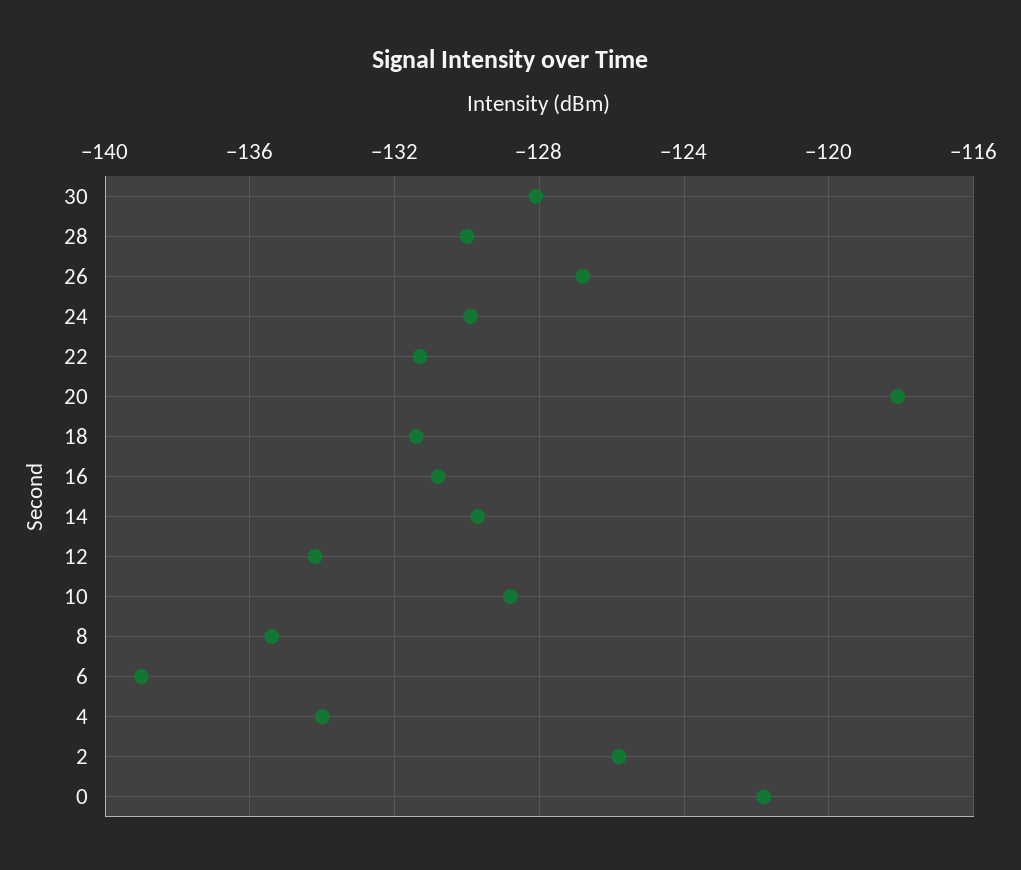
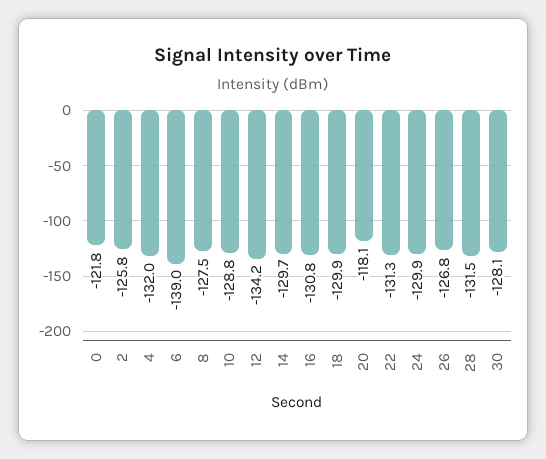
28: -130 -> -131.5
18: -131.5 -> -129.9
8: -135.5 -> -127.5
4: -134 -> -132

